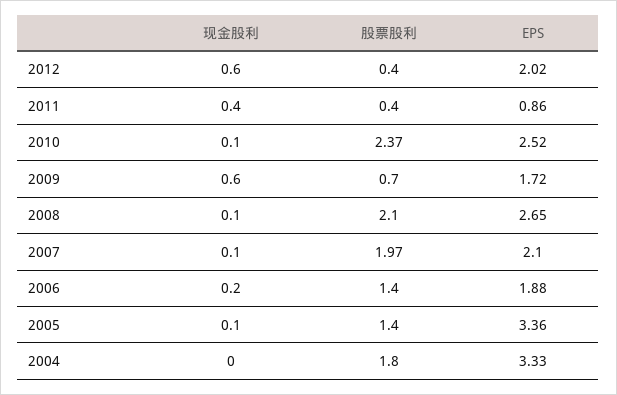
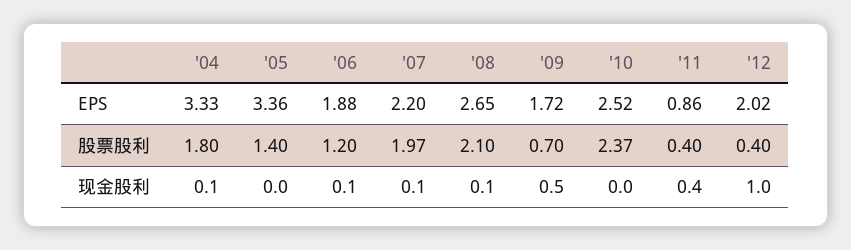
现金股利, 2012: 0.6 -> 1
现金股利, 2010: 0.1 -> 0
现金股利, 2009: 0.6 -> 0.5
EPS, 2007: 2.1 -> 2.2
现金股利, 2006: 0.2 -> 0.1
股票股利, 2006: 1.4 -> 1.2
现金股利, 2005: 0.1 -> 0
现金股利, 2004: 0 -> 0.1

